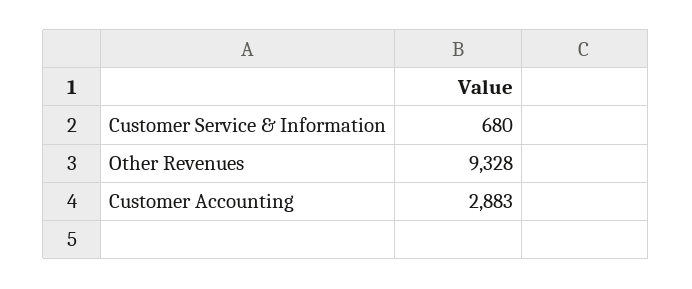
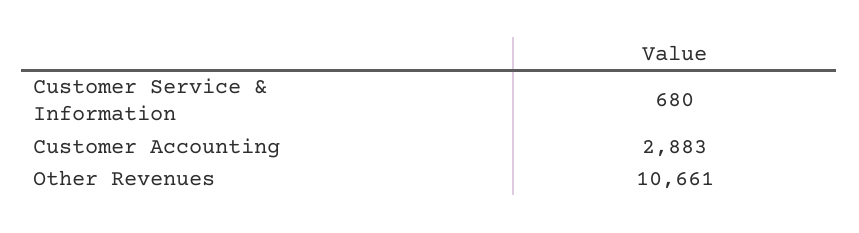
Other Revenues: 9328 -> 10661

